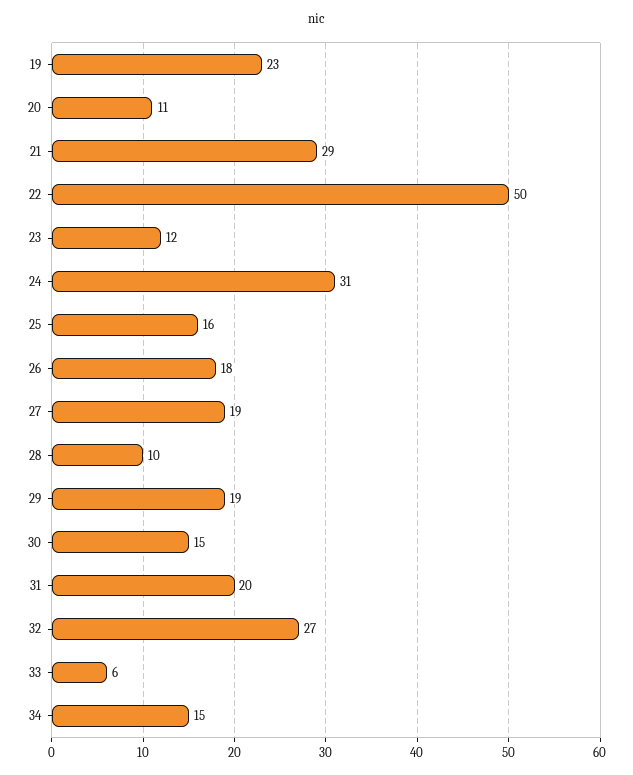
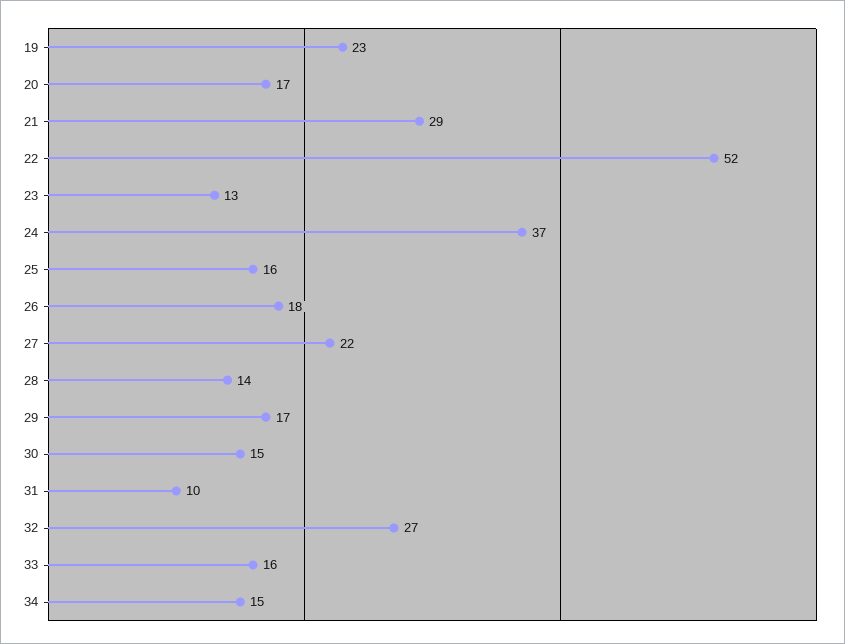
20: 11 -> 17
22: 50 -> 52
23: 12 -> 13
24: 31 -> 37
27: 19 -> 22
28: 10 -> 14
29: 19 -> 17
31: 20 -> 10
33: 6 -> 16

